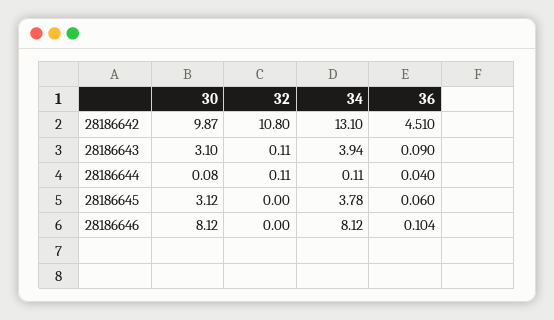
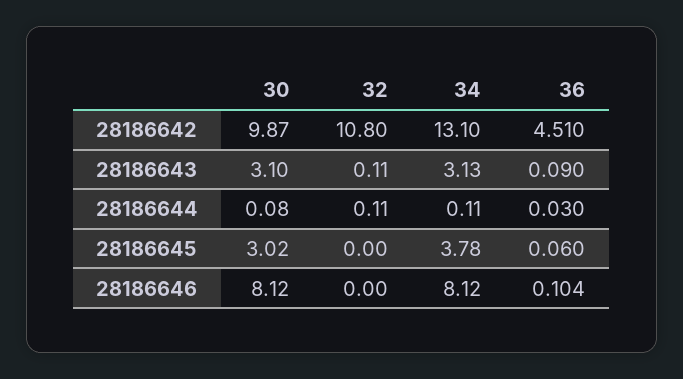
34, 28186643: 3.94 -> 3.13
36, 28186644: 0.04 -> 0.03
30, 28186645: 3.12 -> 3.02

